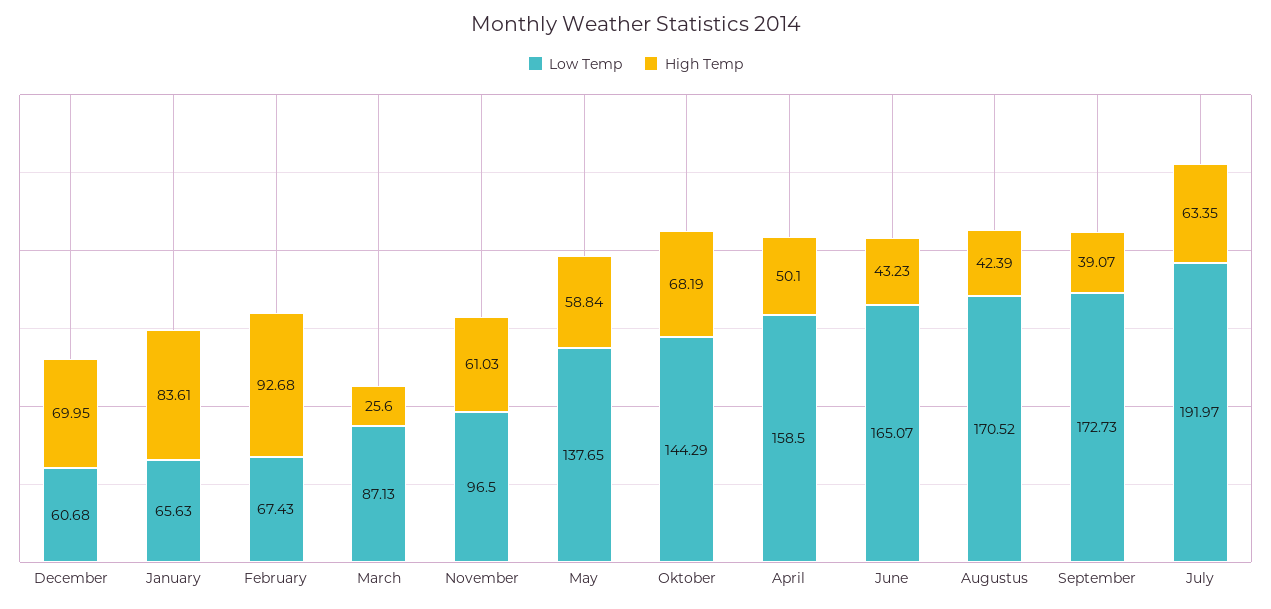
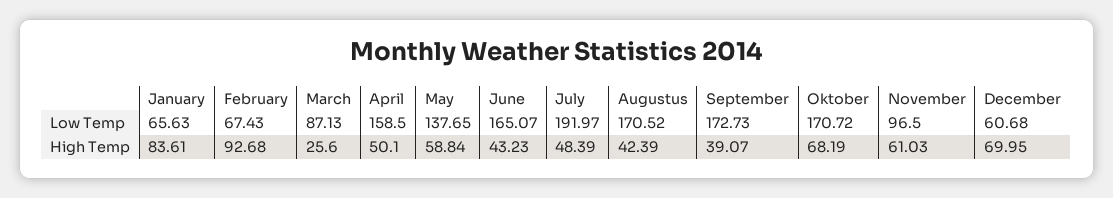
Low Temp, Oktober: 144.29 -> 170.72
High Temp, July: 63.35 -> 48.39

